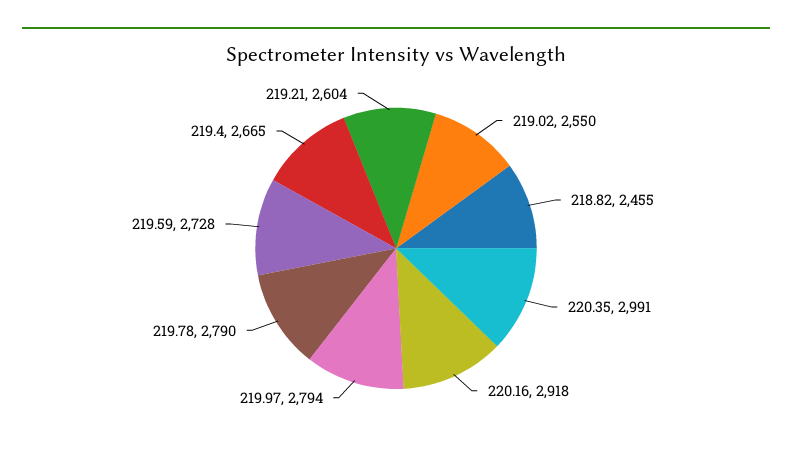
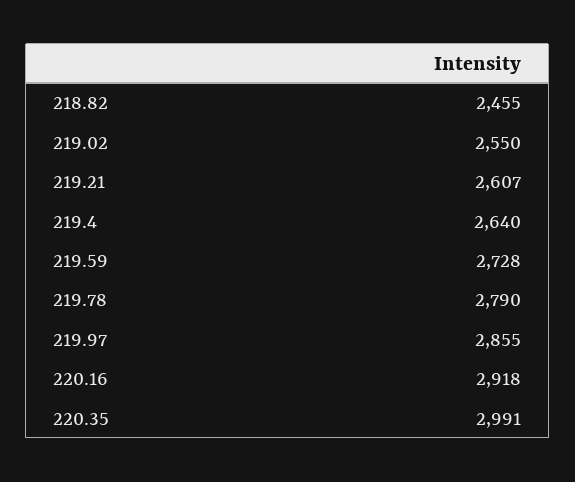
219.97: 2794 -> 2855
219.4: 2665 -> 2640
219.21: 2604 -> 2607

